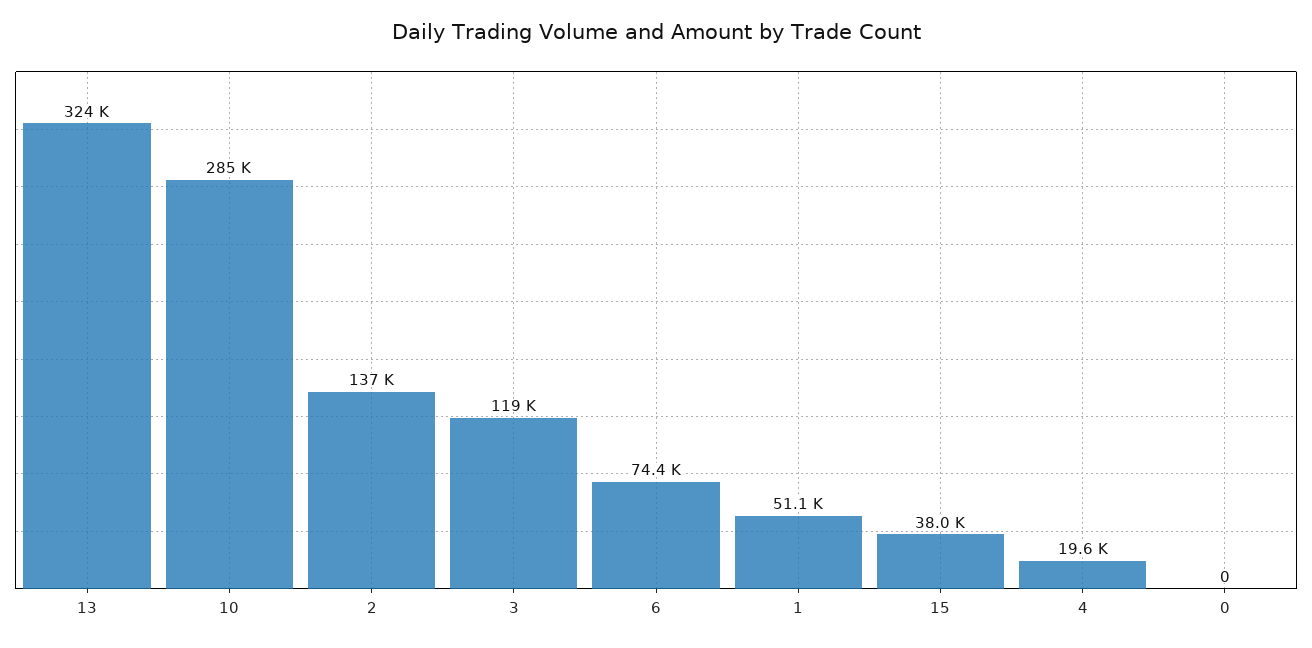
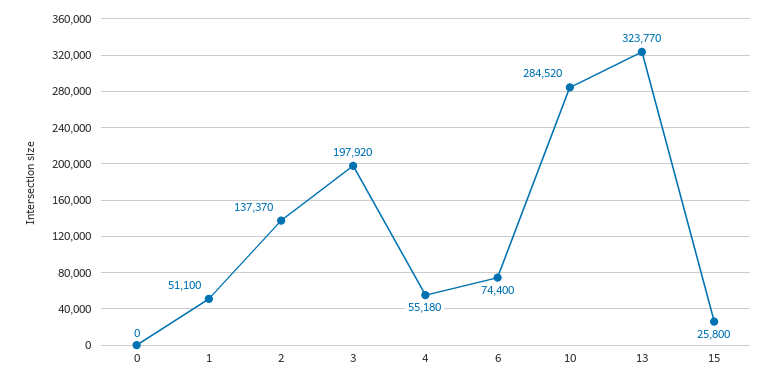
3: 119000 -> 197920
15: 38000 -> 25800
4: 19600 -> 55180

